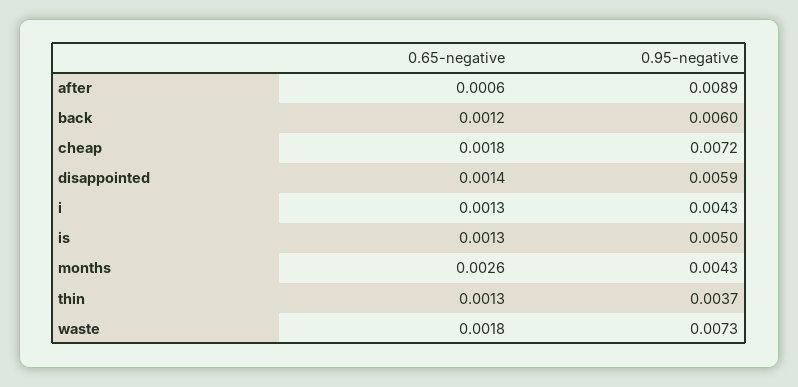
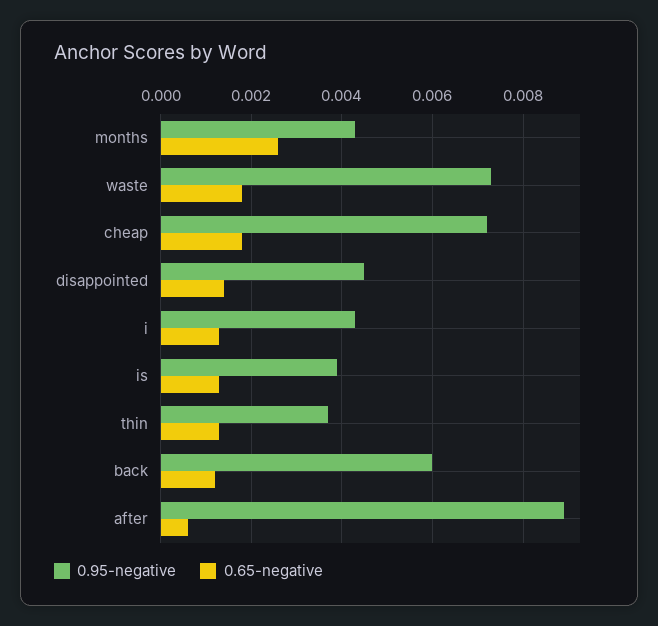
0.95-negative, disappointed: 0.0059 -> 0.0045
0.95-negative, is: 0.005 -> 0.004

